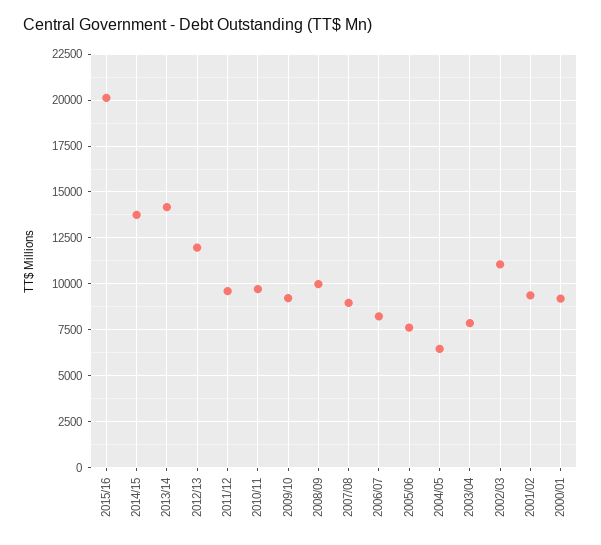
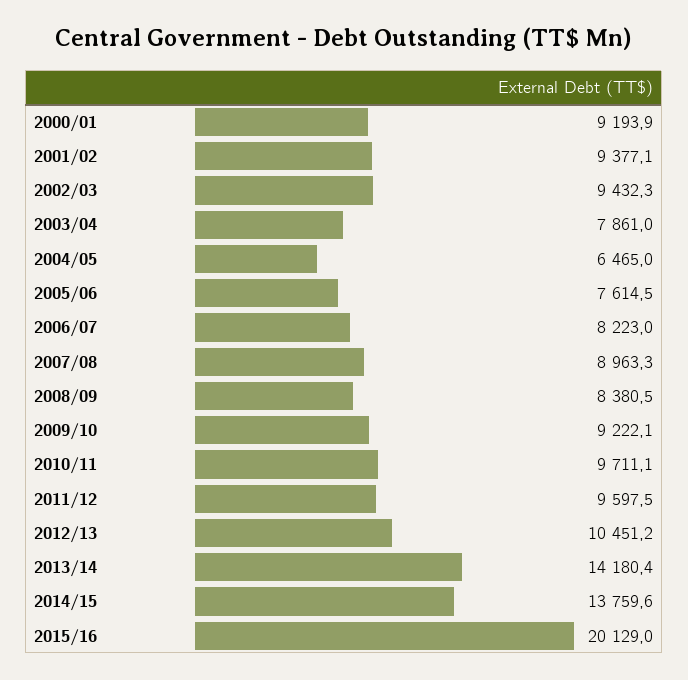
2012/13: 12000 -> 10451.2
2008/09: 10000 -> 8380.5
2002/03: 11000 -> 9432.3

